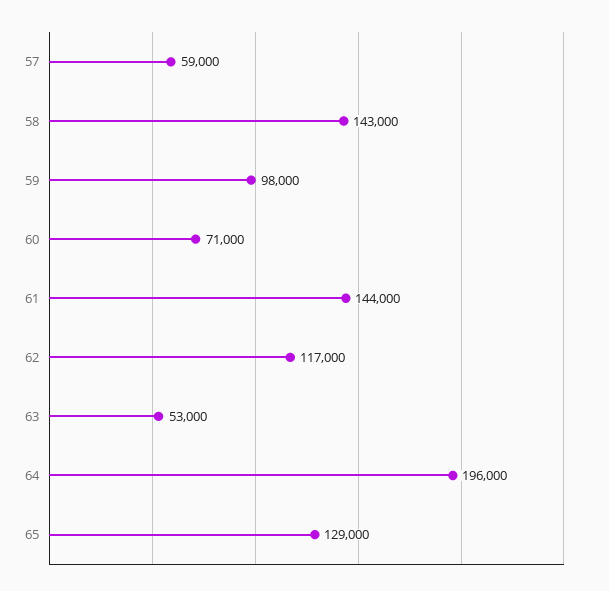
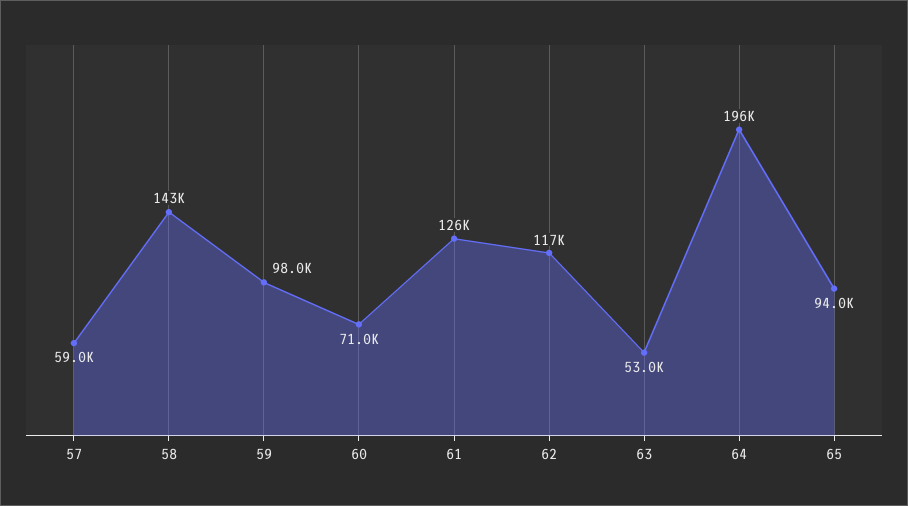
61: 144000 -> 126000
65: 129000 -> 94000

